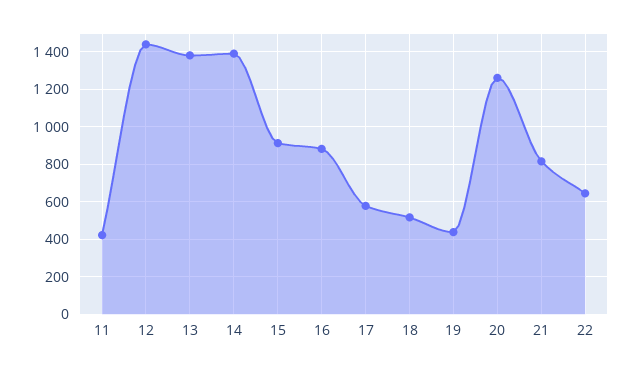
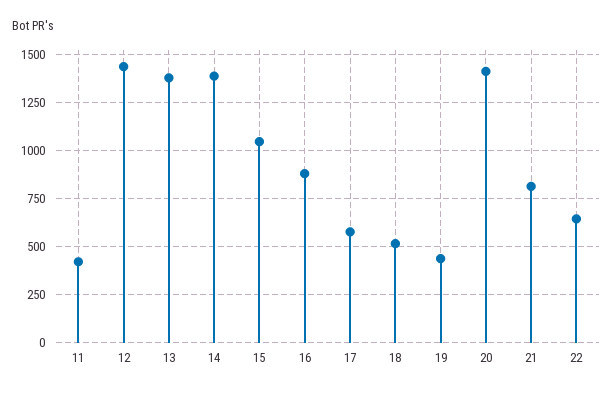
15: 900 -> 1050
20: 1250 -> 1400

